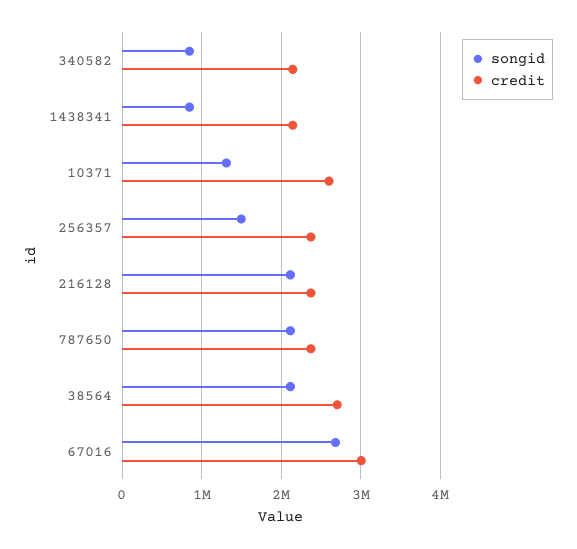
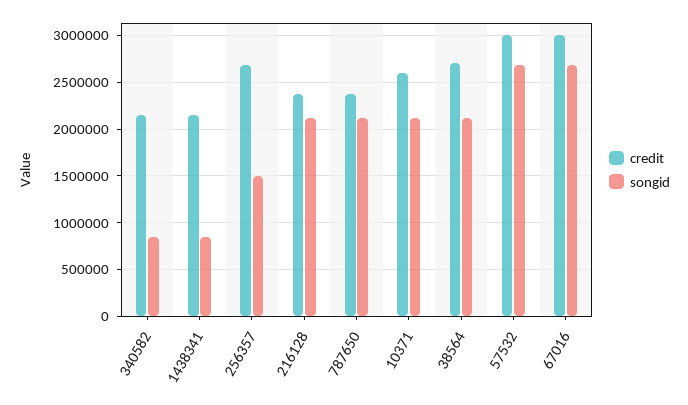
songid, 10371: 1300000 -> 2100000
credit, 256357: 2400000 -> 2700000
credit, 57532: none -> 3000000
songid, 57532: none -> 2700000

